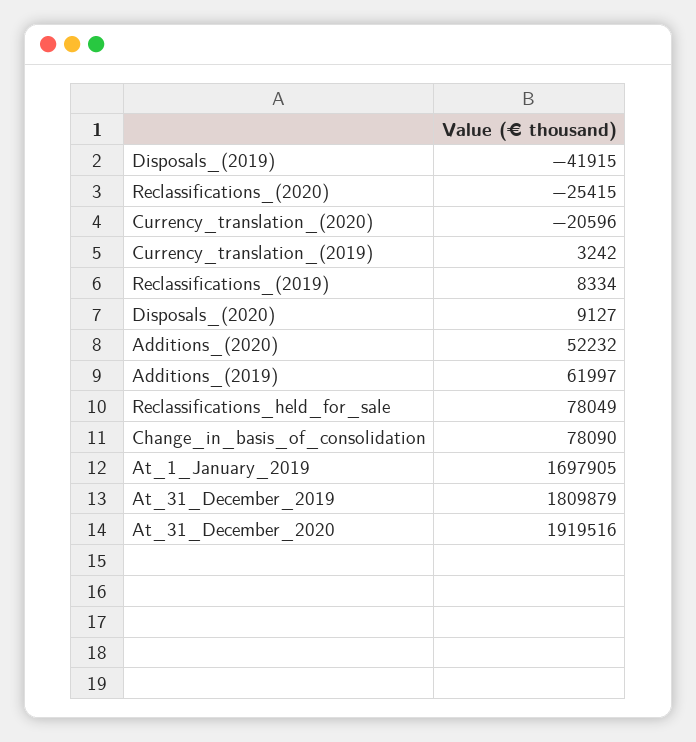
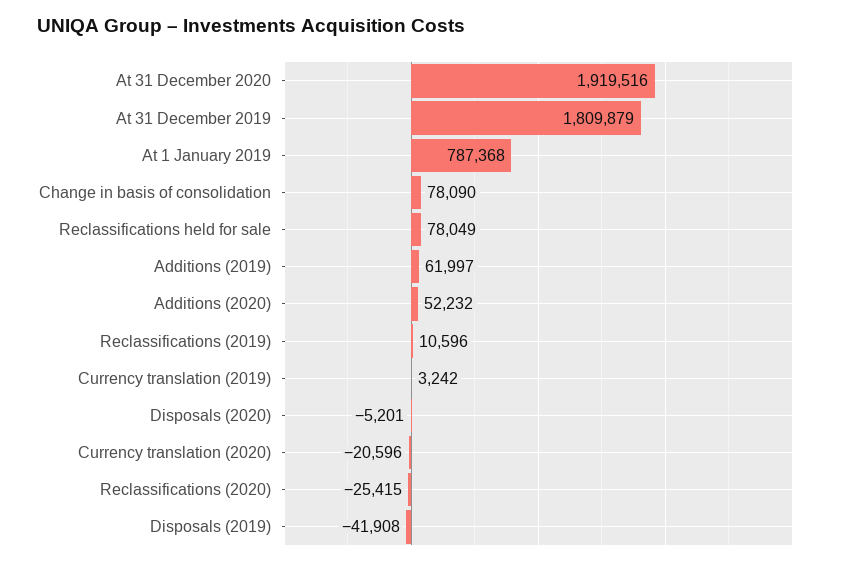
Disposals_(2019): -41915 -> -41908
Reclassifications_(2019): 8334 -> 10596
Disposals_(2020): 9127 -> -5201
At_1_January_2019: 1697905 -> 787368

